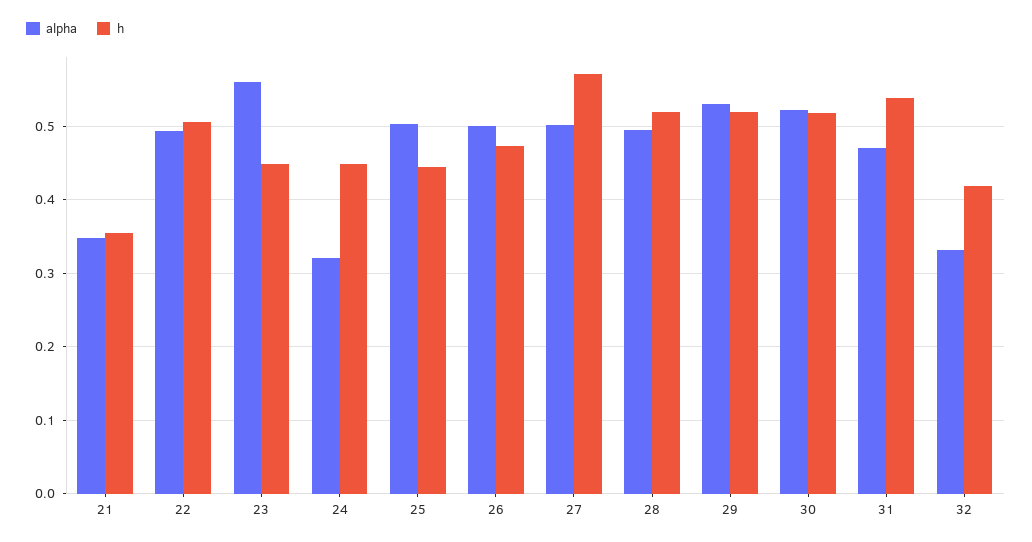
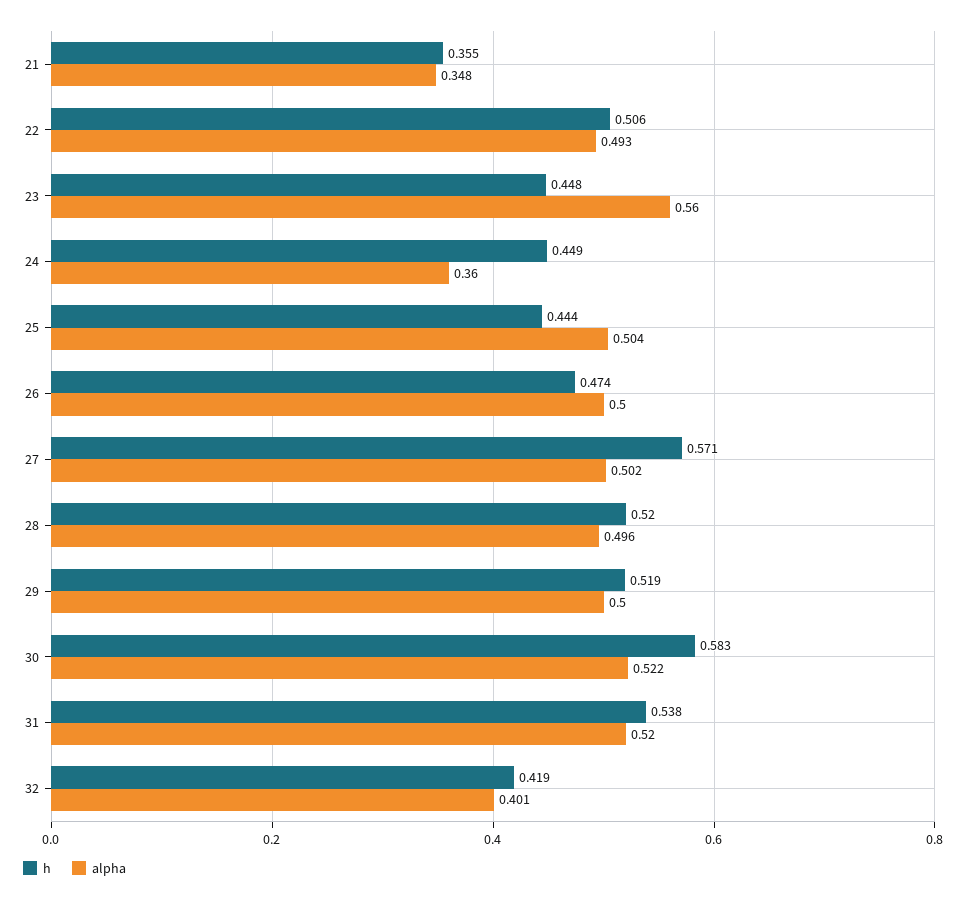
alpha, 24: 0.32 -> 0.36
alpha, 29: 0.53 -> 0.5
h, 30: 0.52 -> 0.583
alpha, 31: 0.47 -> 0.52
alpha, 32: 0.33 -> 0.401

